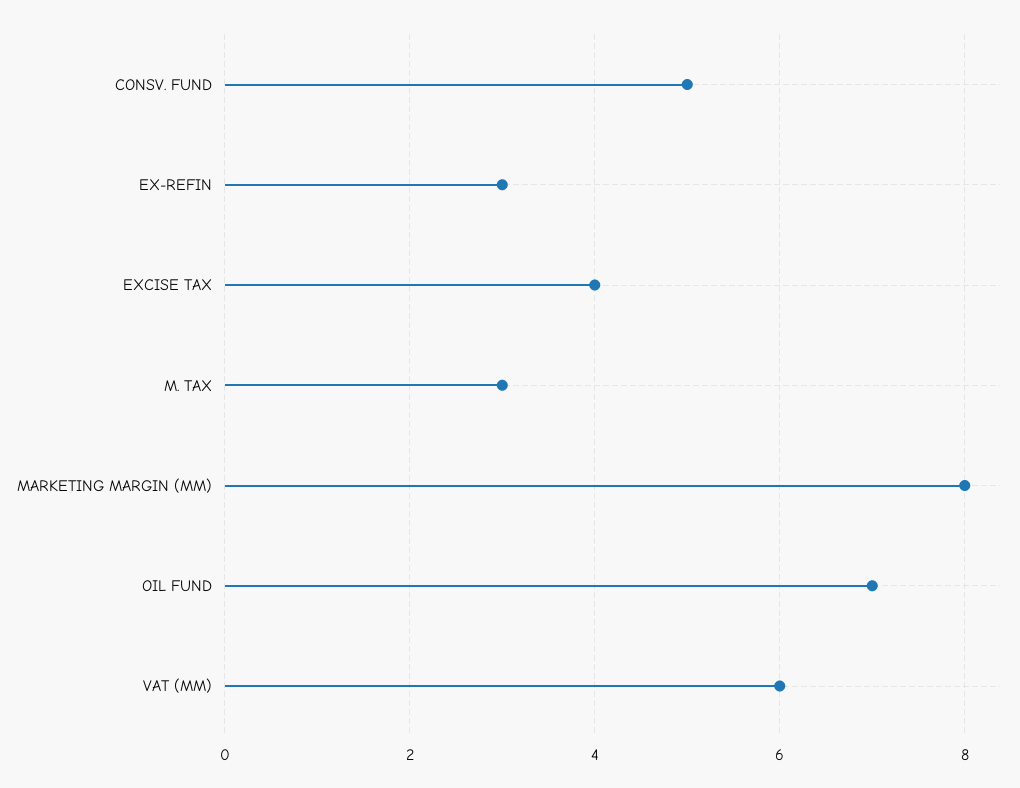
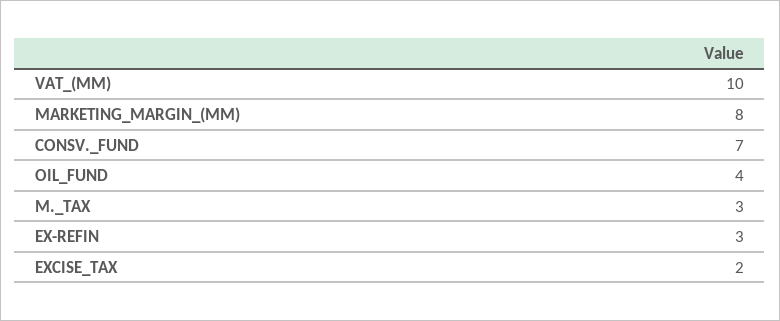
CONSV. FUND: 5 -> 7
EXCISE TAX: 4 -> 2
OIL FUND: 7 -> 4
VAT (MM): 6 -> 10

